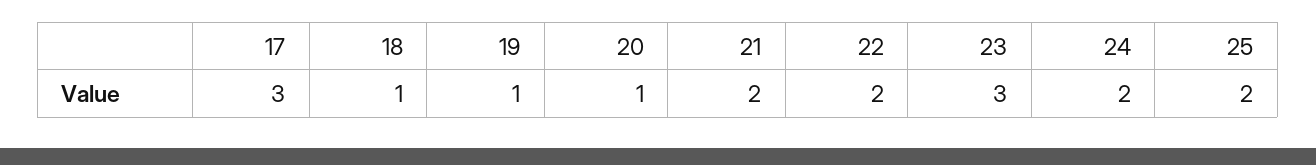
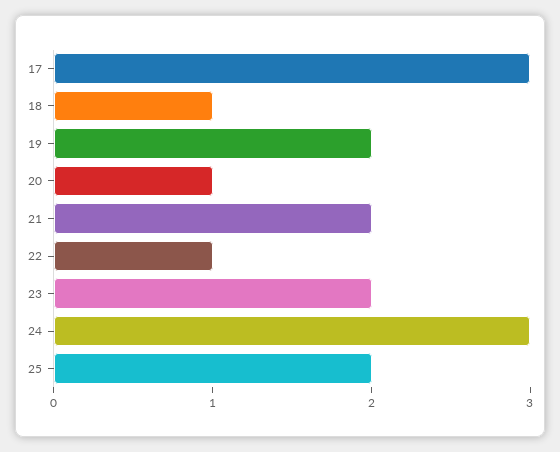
19: 1 -> 2
22: 2 -> 1
23: 3 -> 2
24: 2 -> 3

